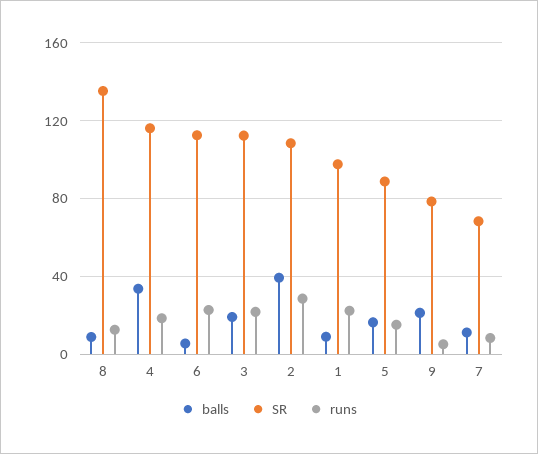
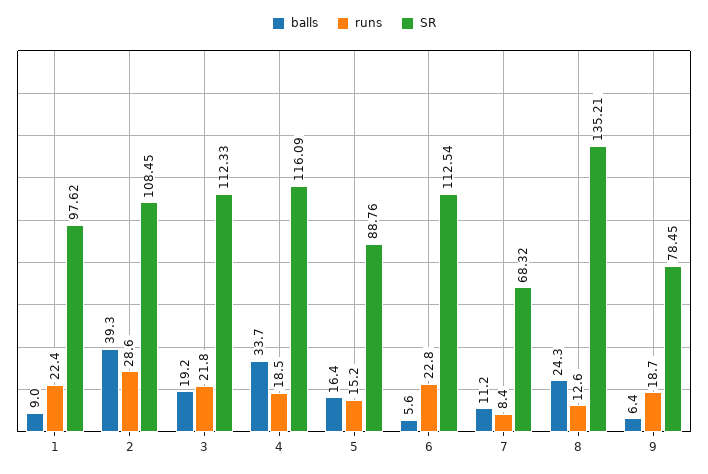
balls, 8: 10 -> 24.3
balls, 9: 20 -> 6.4
runs, 9: 5 -> 18.7

